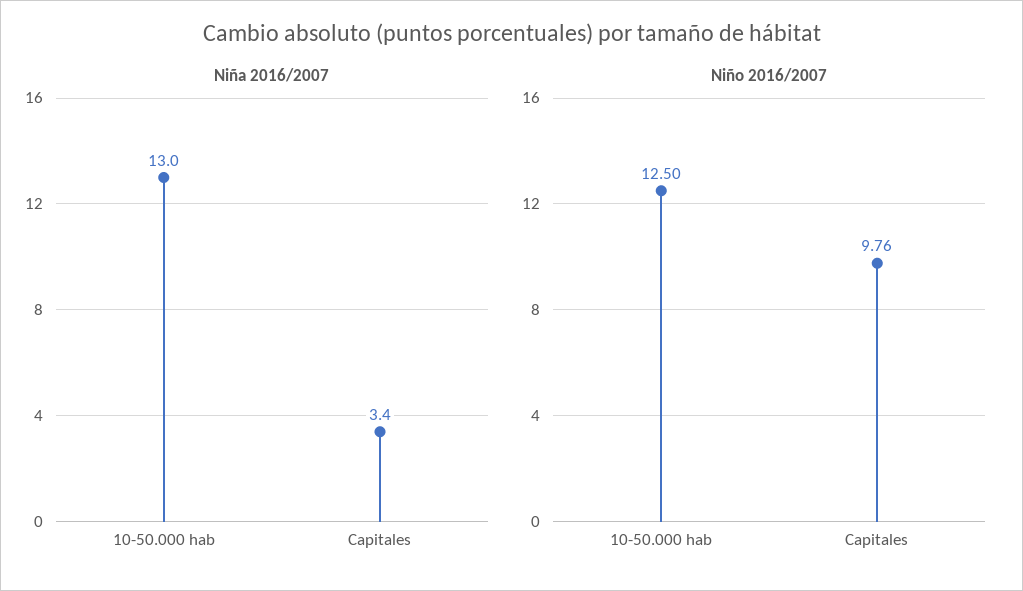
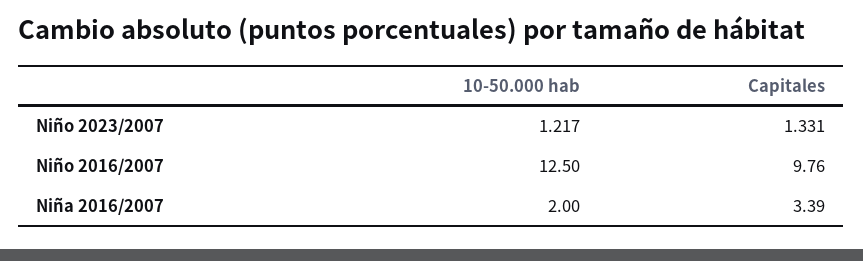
Niña 2016/2007, 10-50.000 hab: 13 -> 2
Niño 2023/2007, 10-50.000 hab: none -> 1.217
Niño 2023/2007, Capitales: none -> 1.331

